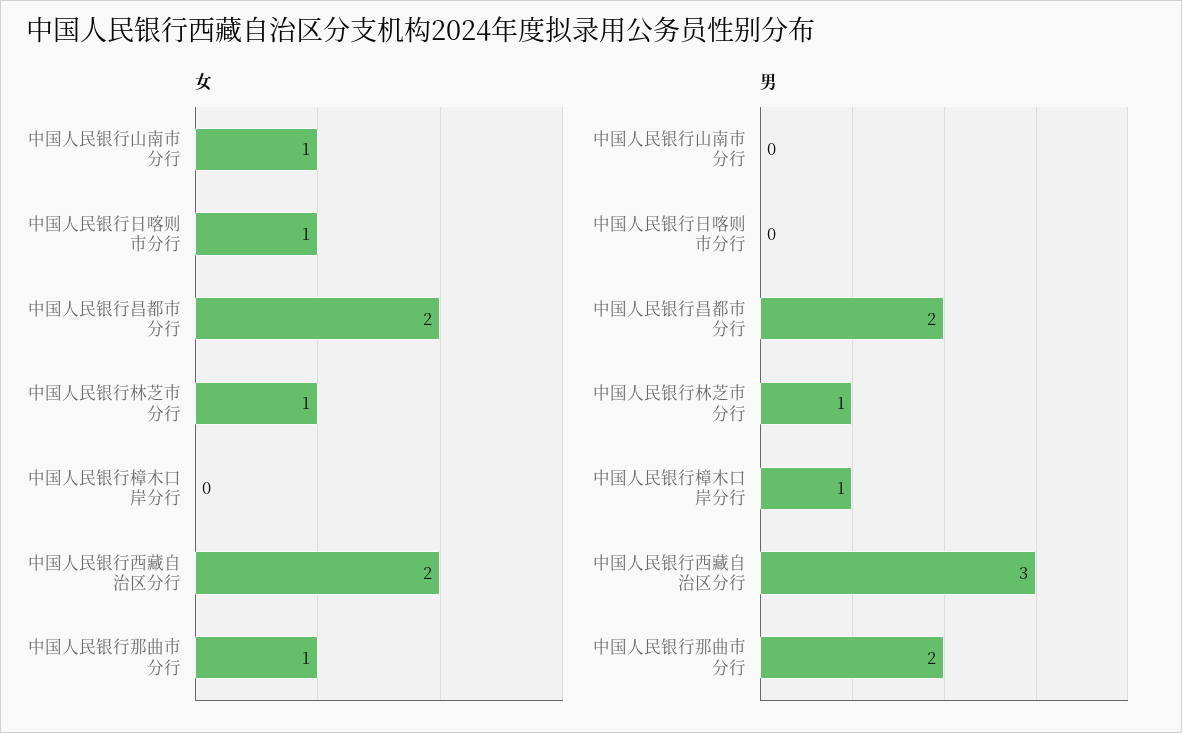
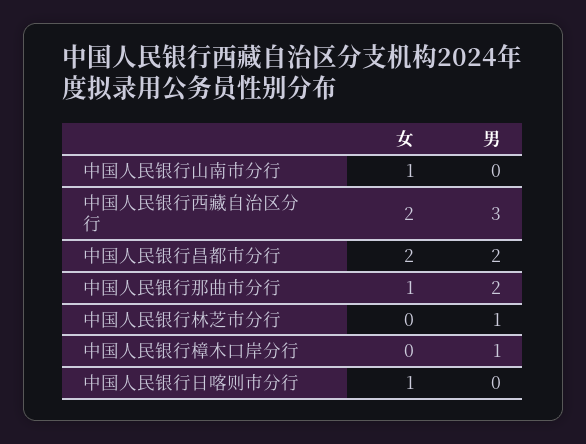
女, 中国人民银行林芝市分行: 1 -> 0

